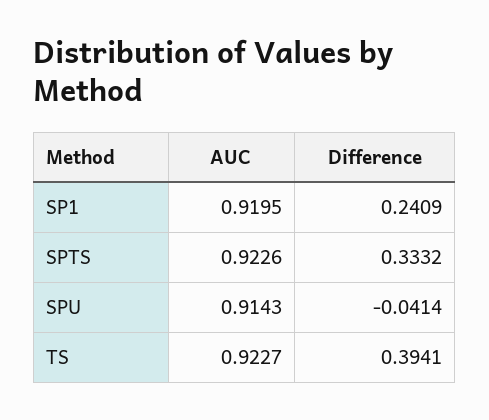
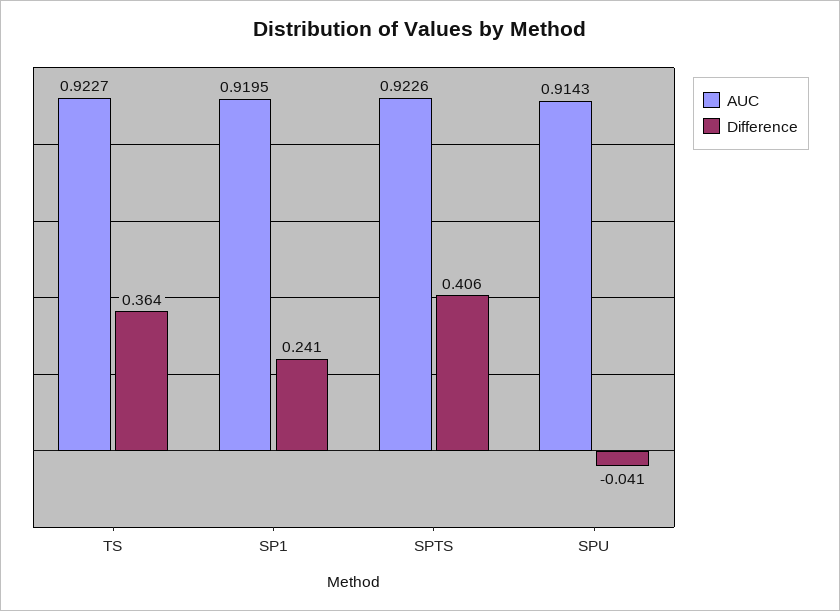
Difference, SPTS: 0.3332 -> 0.406
Difference, TS: 0.3941 -> 0.364

